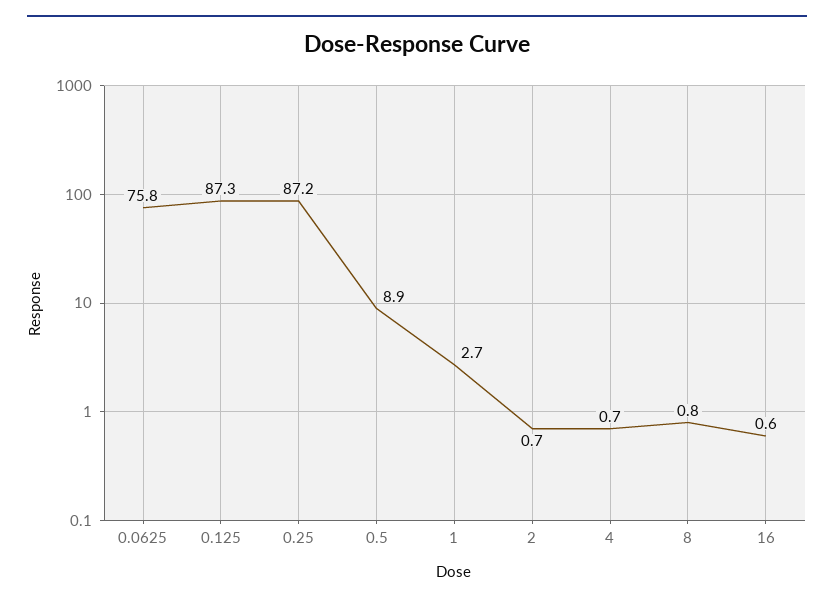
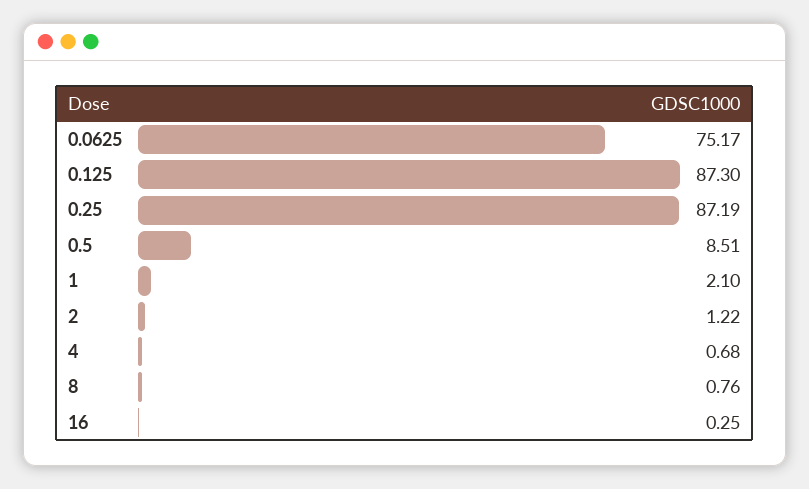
0.0625: 75.8 -> 75.17
0.5: 8.9 -> 8.51
1: 2.7 -> 2.1
2: 0.7 -> 1.22
16: 0.6 -> 0.25

